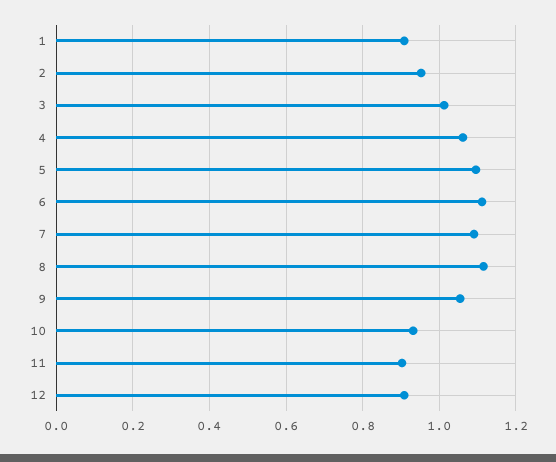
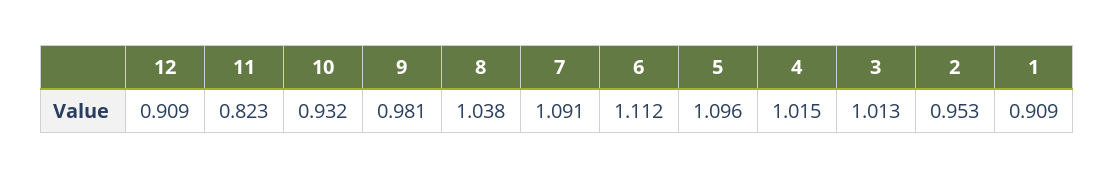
4: 1.06 -> 1.015
8: 1.12 -> 1.038
9: 1.06 -> 0.981
11: 0.9 -> 0.823

